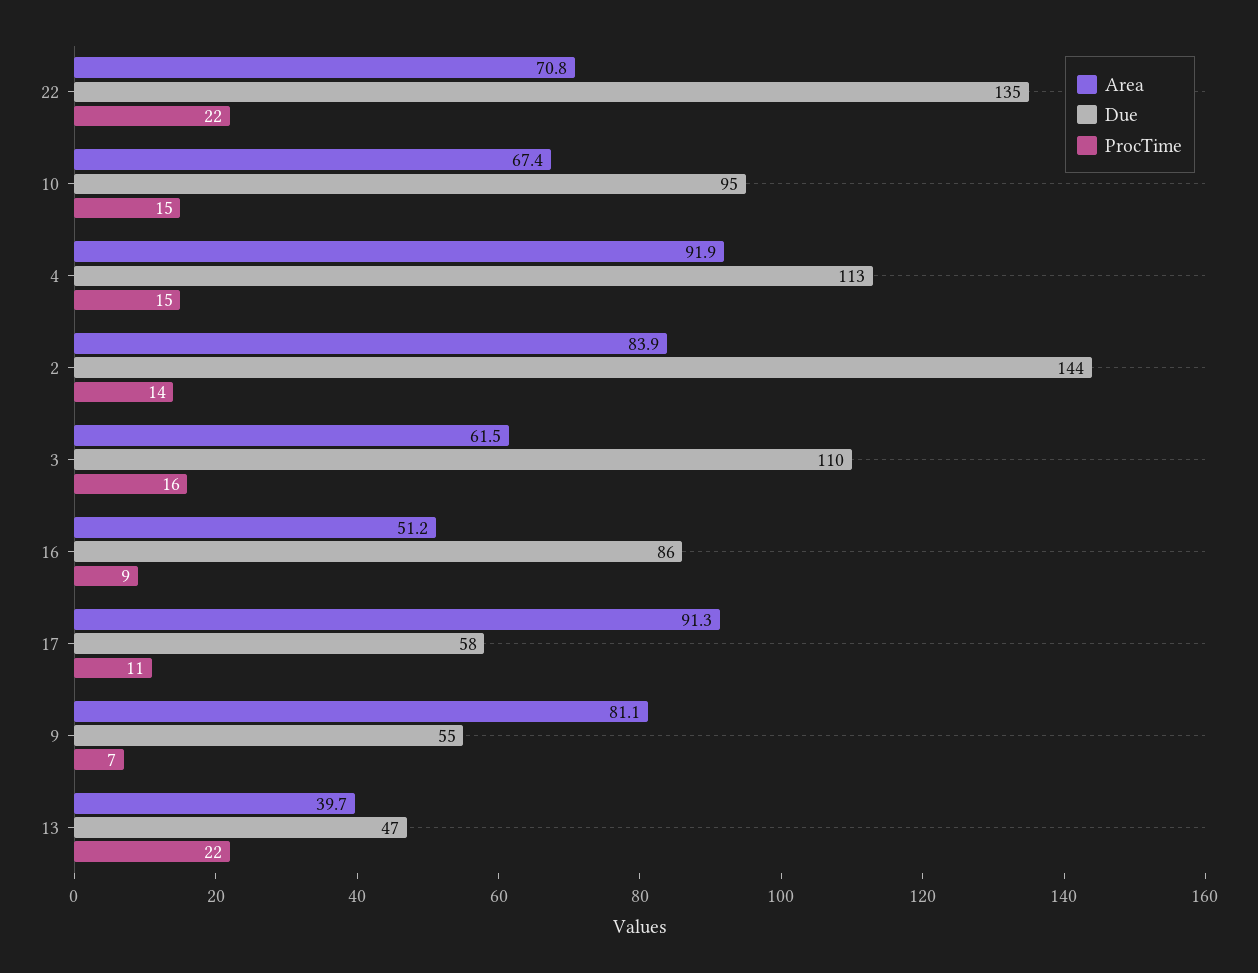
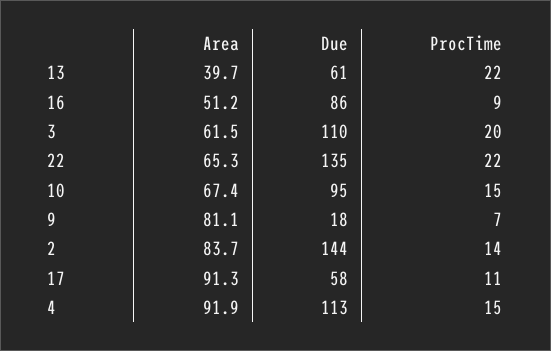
Area, 22: 70.8 -> 65.3
Area, 2: 83.9 -> 83.7
ProcTime, 3: 16 -> 20
Due, 9: 55 -> 18
Due, 13: 47 -> 61

